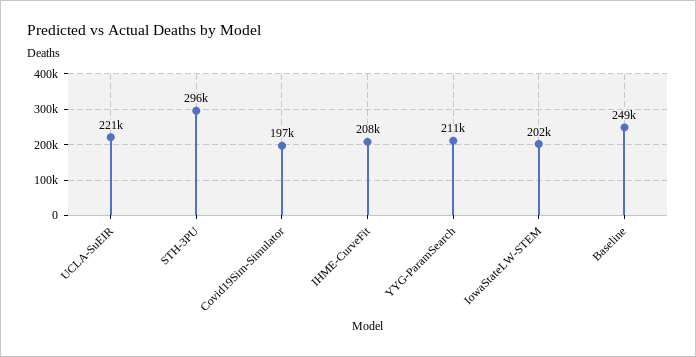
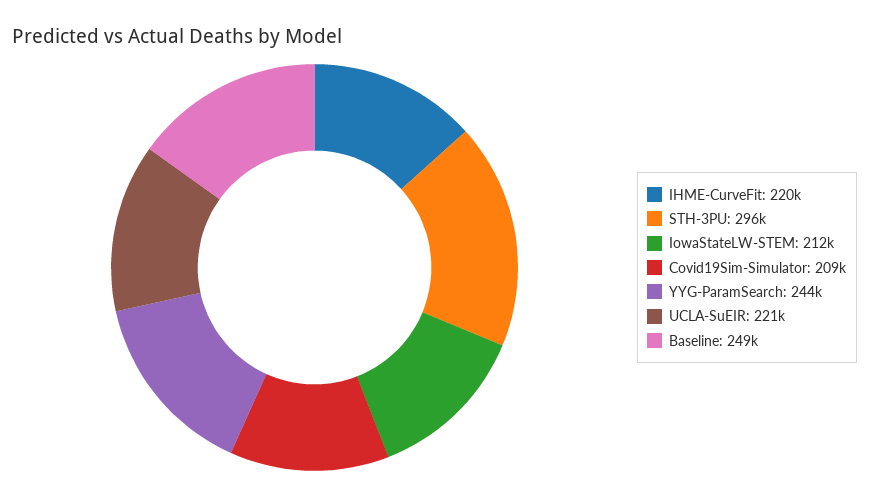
Covid19Sim-Simulator: 197000 -> 209000
IHME-CurveFit: 208000 -> 220000
YYG-ParamSearch: 211000 -> 244000
IowaStateLW-STEM: 202000 -> 212000

